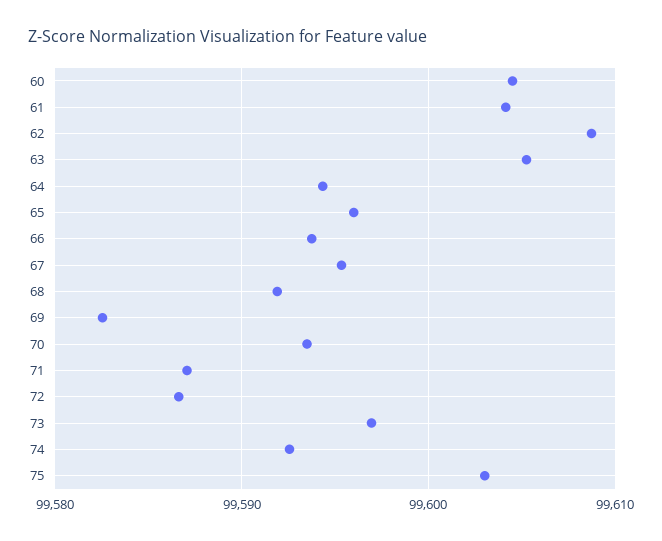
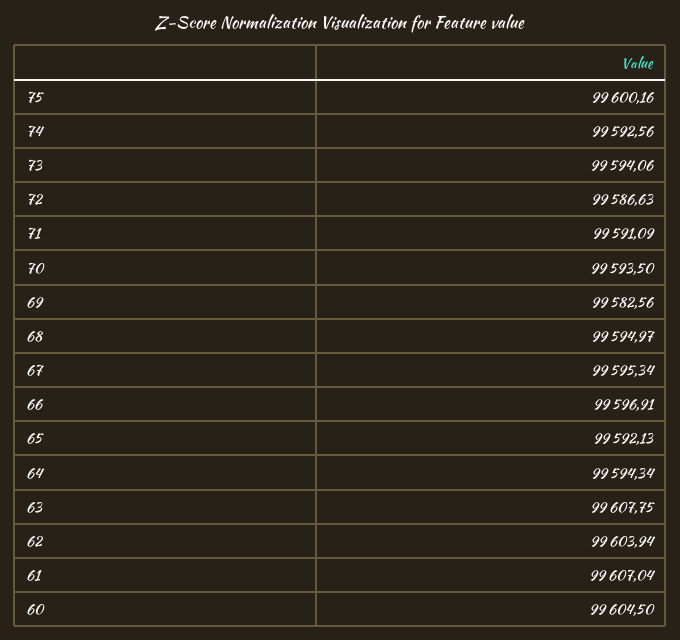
61: 99604 -> 99607.04
62: 99609 -> 99603.94
63: 99605 -> 99607.75
65: 99596 -> 99592.13
66: 99594 -> 99596.91
68: 99592 -> 99594.97
71: 99587 -> 99591.09
73: 99597 -> 99594.06
75: 99603 -> 99600.16

